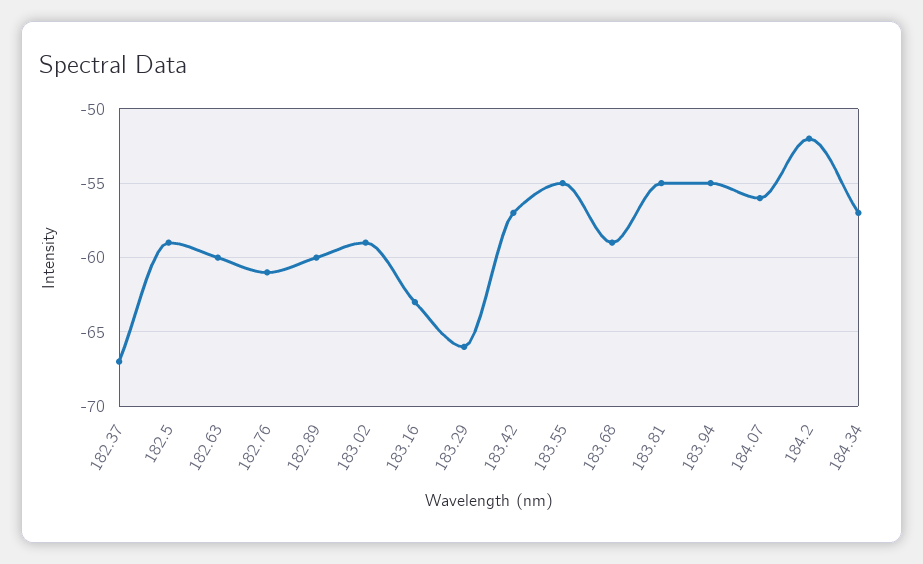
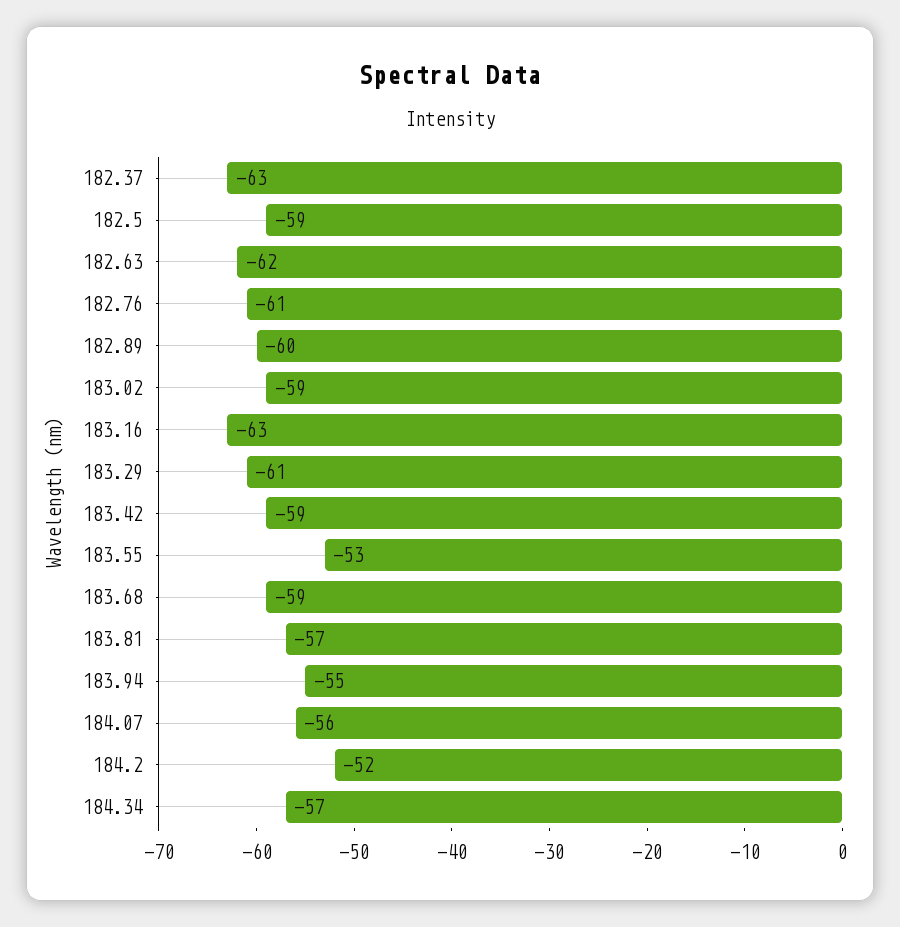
182.37: -67 -> -63
182.63: -60 -> -62
183.29: -66 -> -61
183.42: -57 -> -59
183.55: -55 -> -53
183.81: -55 -> -57

